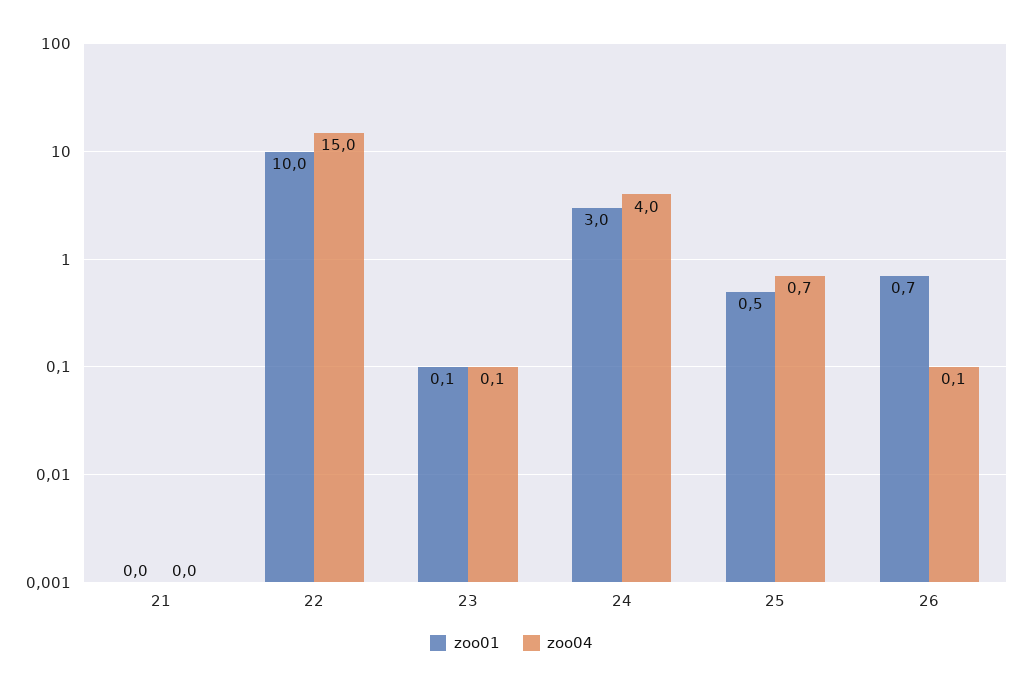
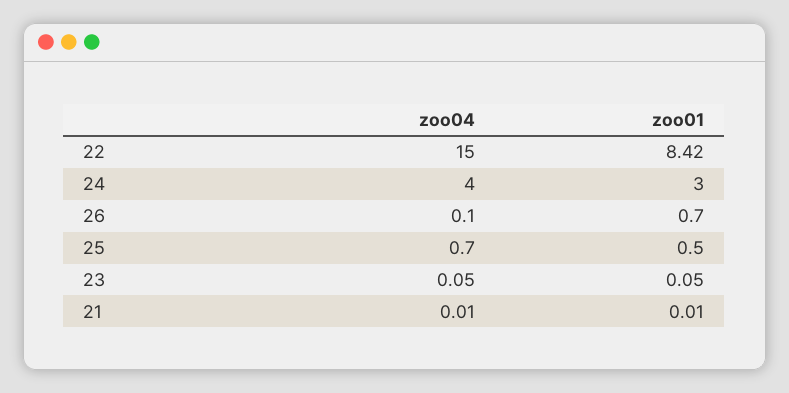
zoo01, 22: 10 -> 8.42

